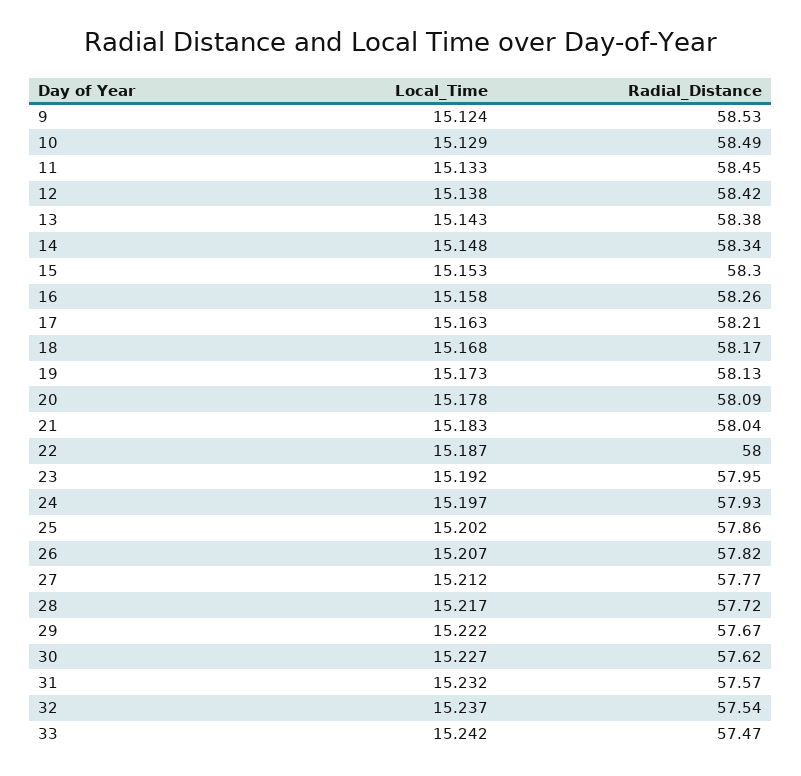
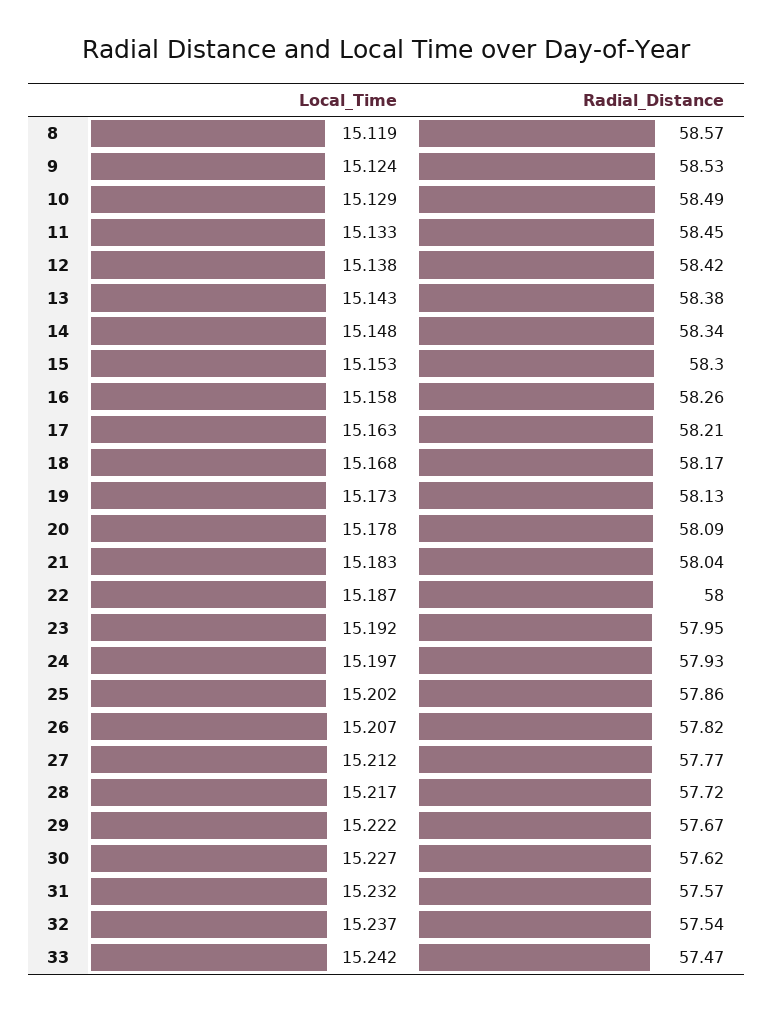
Local_Time, 8: none -> 15.119
Radial_Distance, 8: none -> 58.57

